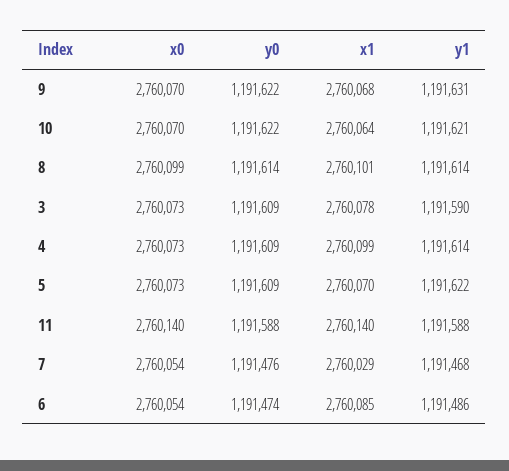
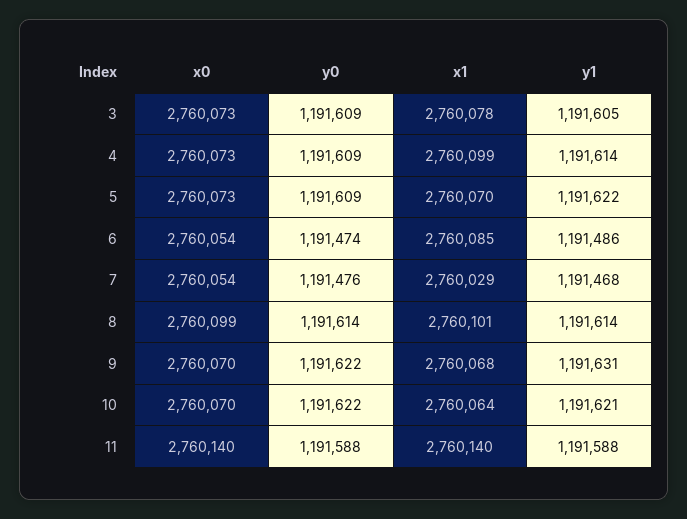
y1, 3: 1191590 -> 1191605

